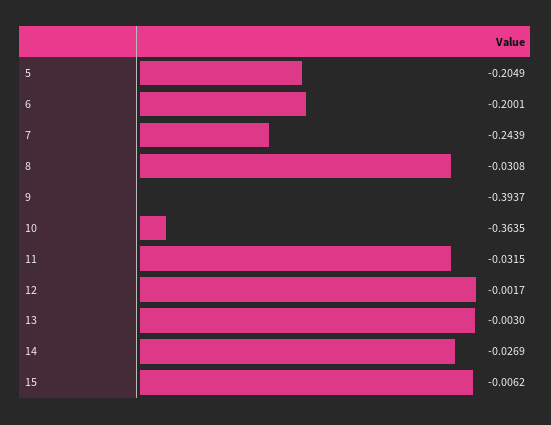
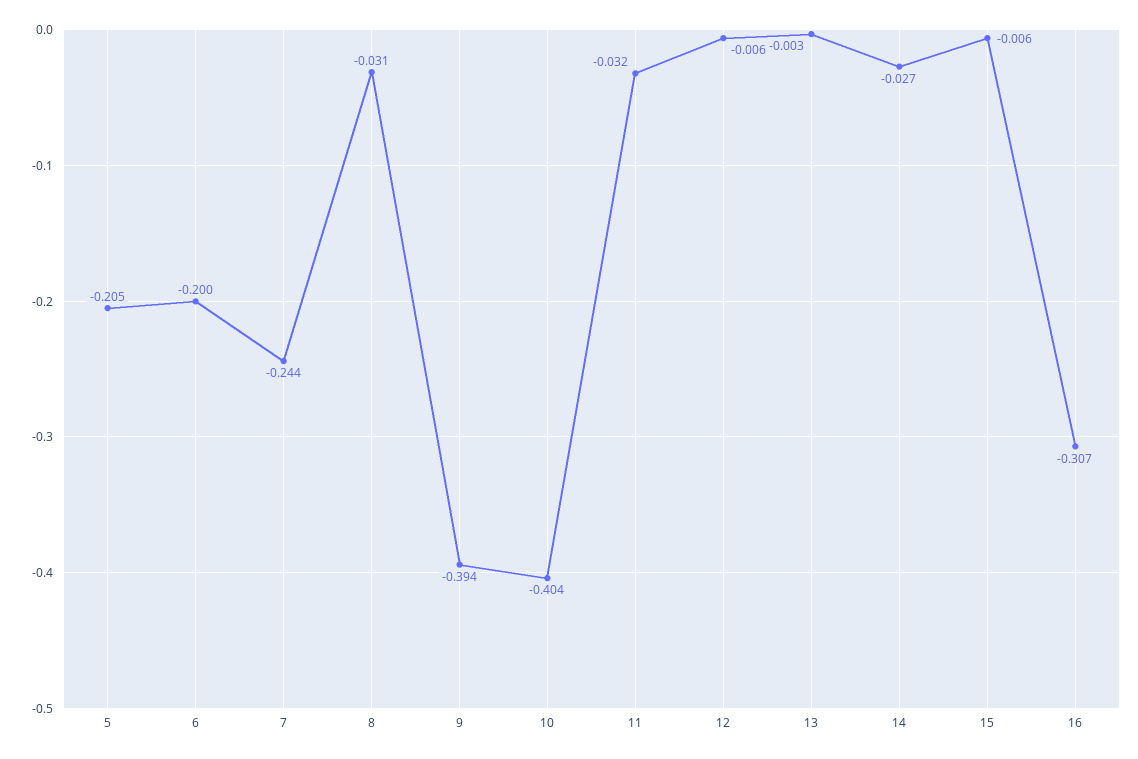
10: -0.3635 -> -0.404
12: -0.0017 -> -0.006
16: none -> -0.307

